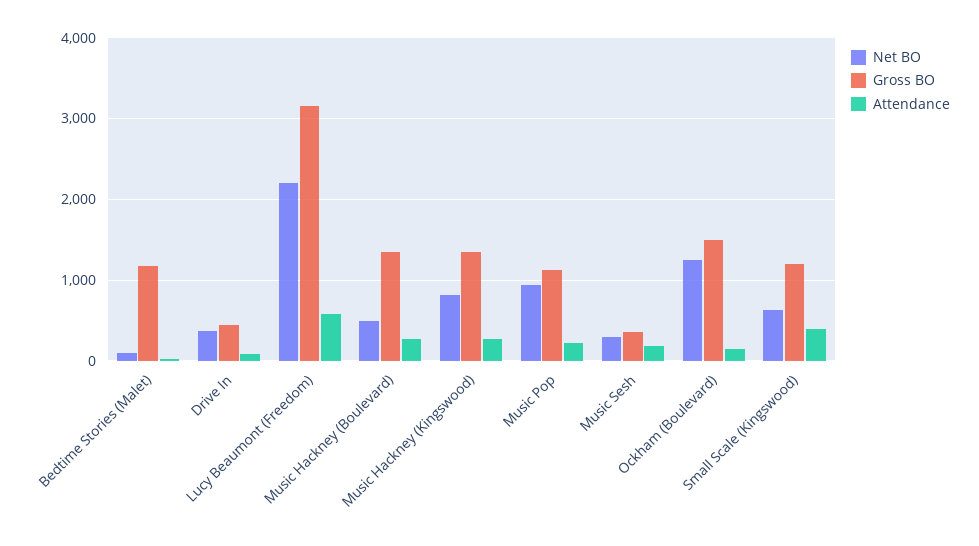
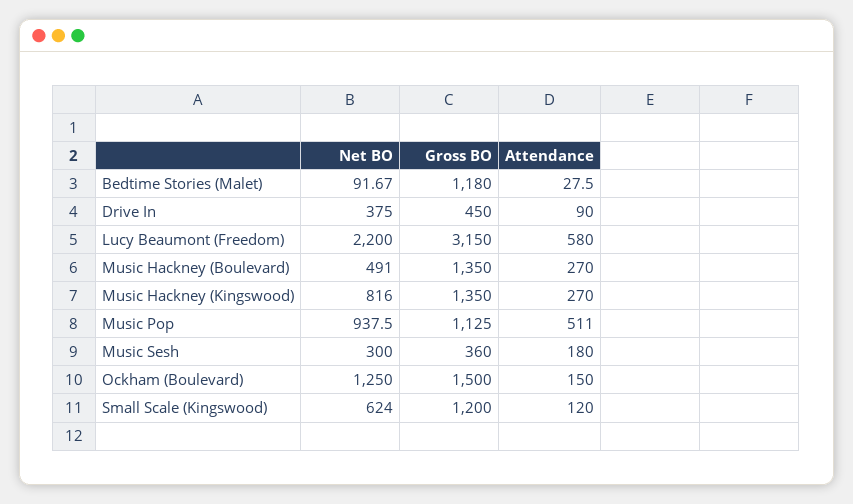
Attendance, Music Pop: 200 -> 511
Attendance, Small Scale (Kingswood): 400 -> 120

